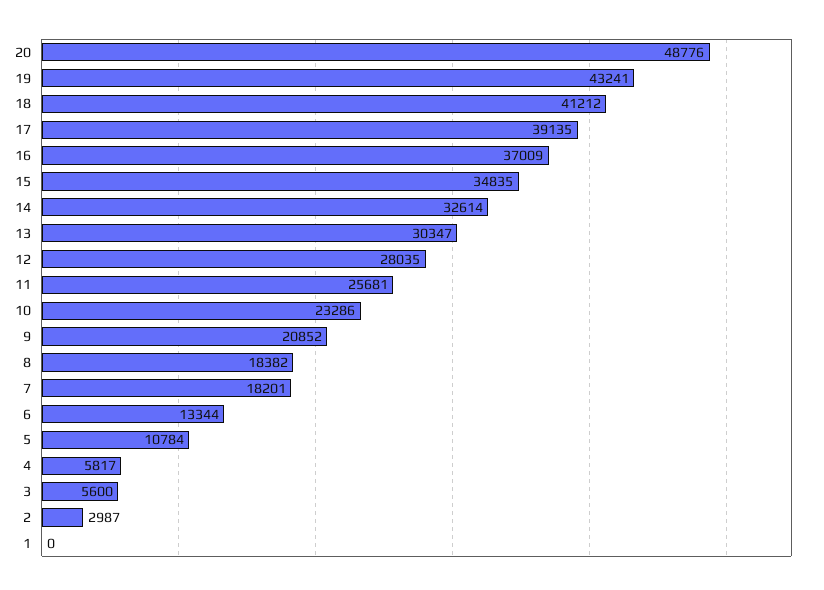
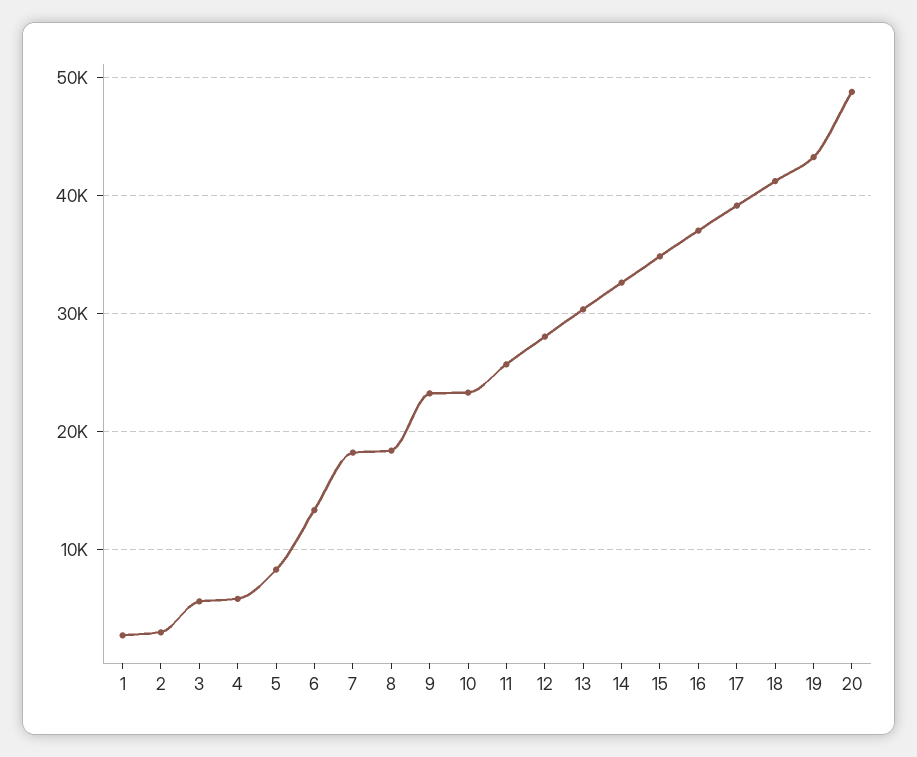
9: 20852 -> 23000
5: 10784 -> 8000
1: 0 -> 3000

